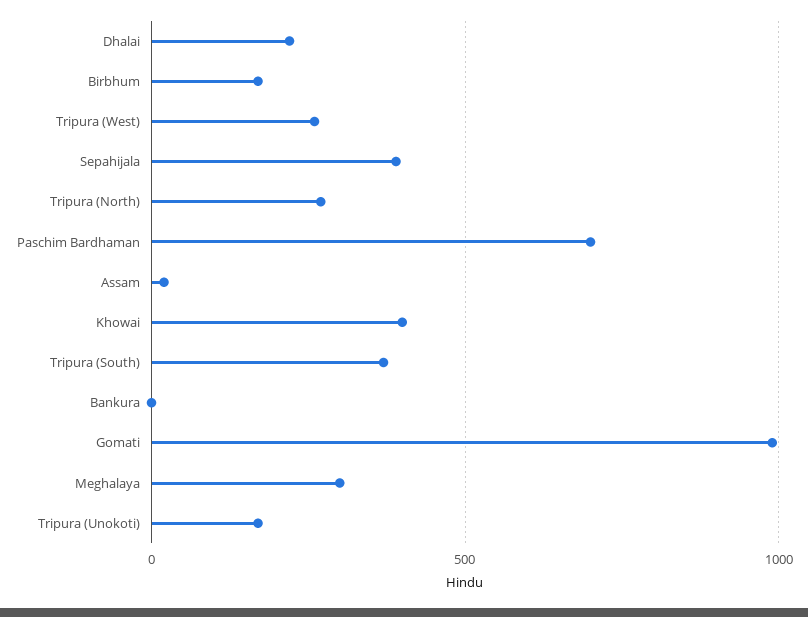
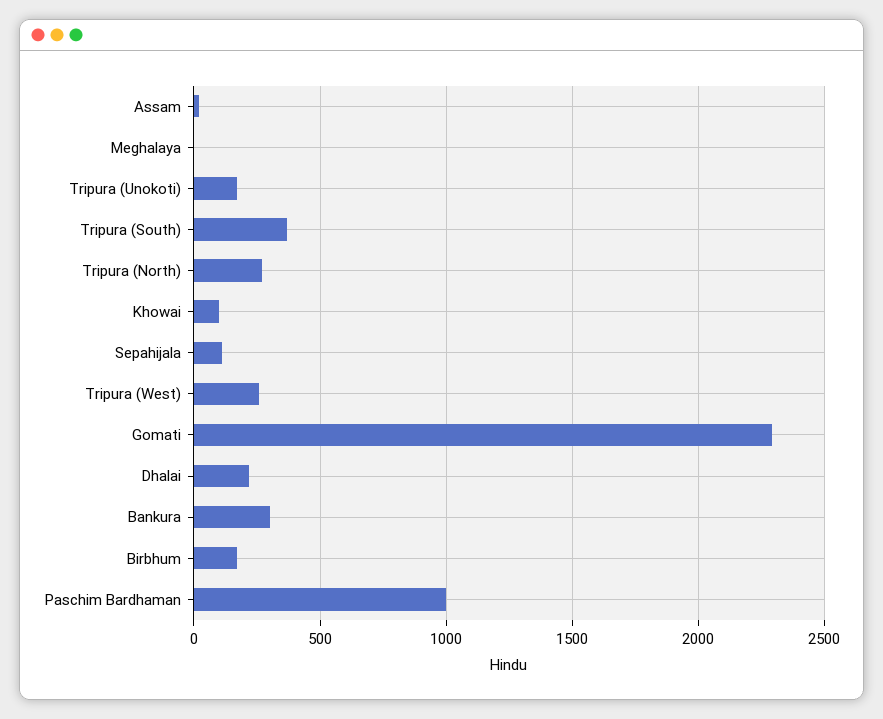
Sepahijala: 400 -> 100
Paschim Bardhaman: 700 -> 1000
Khowai: 400 -> 100
Bankura: 0 -> 300
Gomati: 1000 -> 2300
Meghalaya: 300 -> 0

